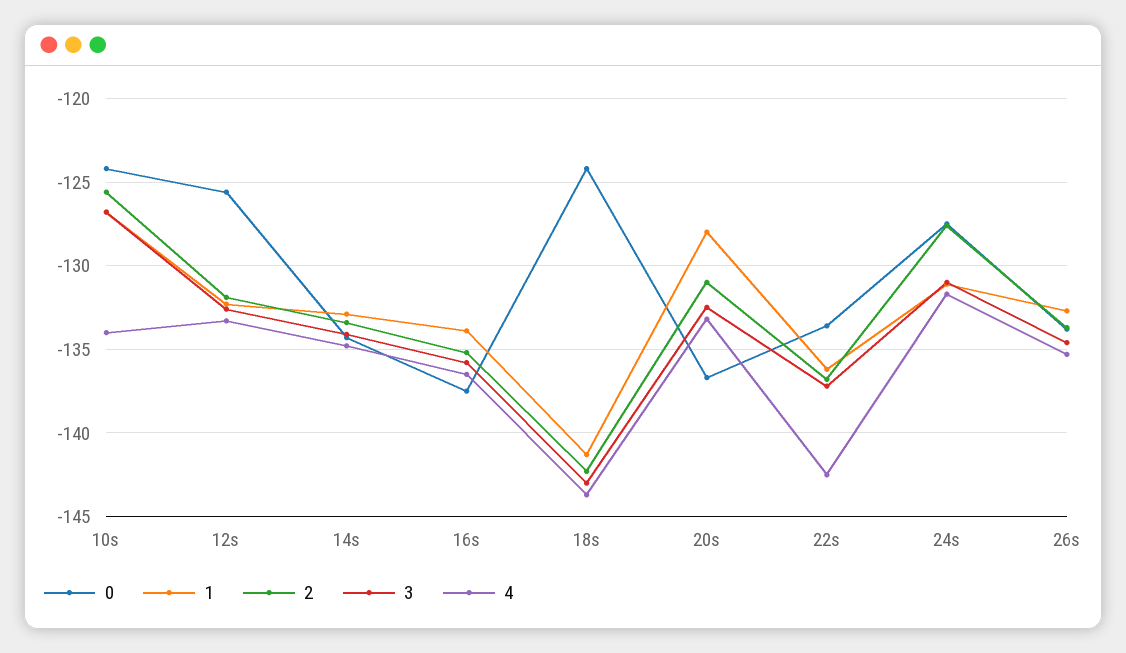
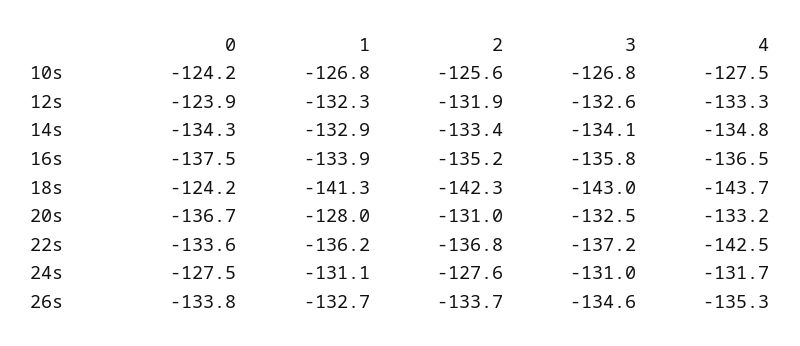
4, 10s: -134 -> -127.5
0, 12s: -125.5 -> -123.9

